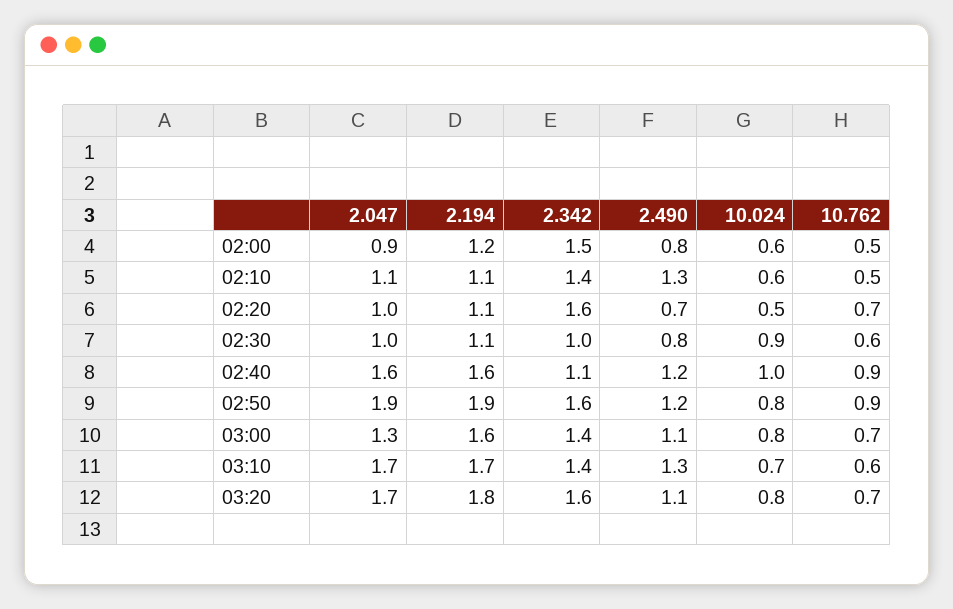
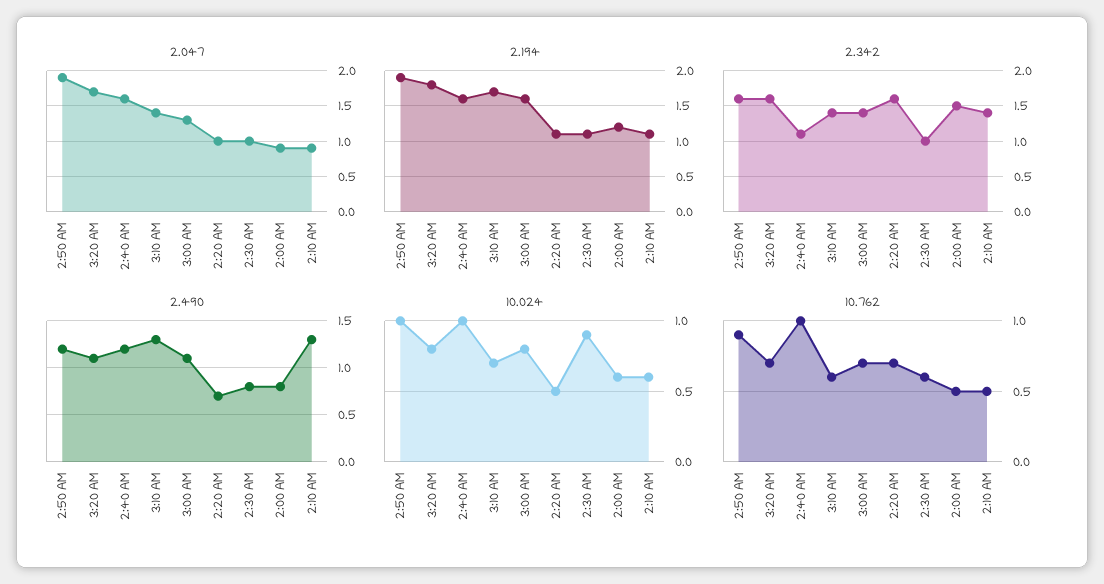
2.047, 02:10: 1.1 -> 0.9
10.762, 02:40: 0.9 -> 1
10.024, 02:50: 0.8 -> 1
2.047, 03:10: 1.7 -> 1.4

